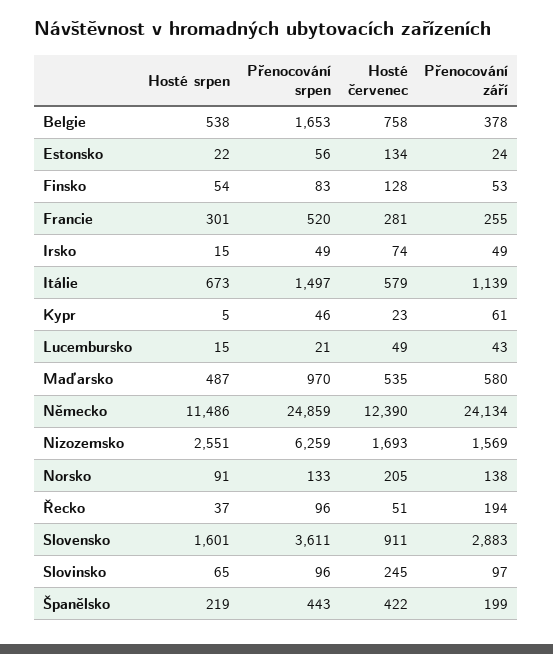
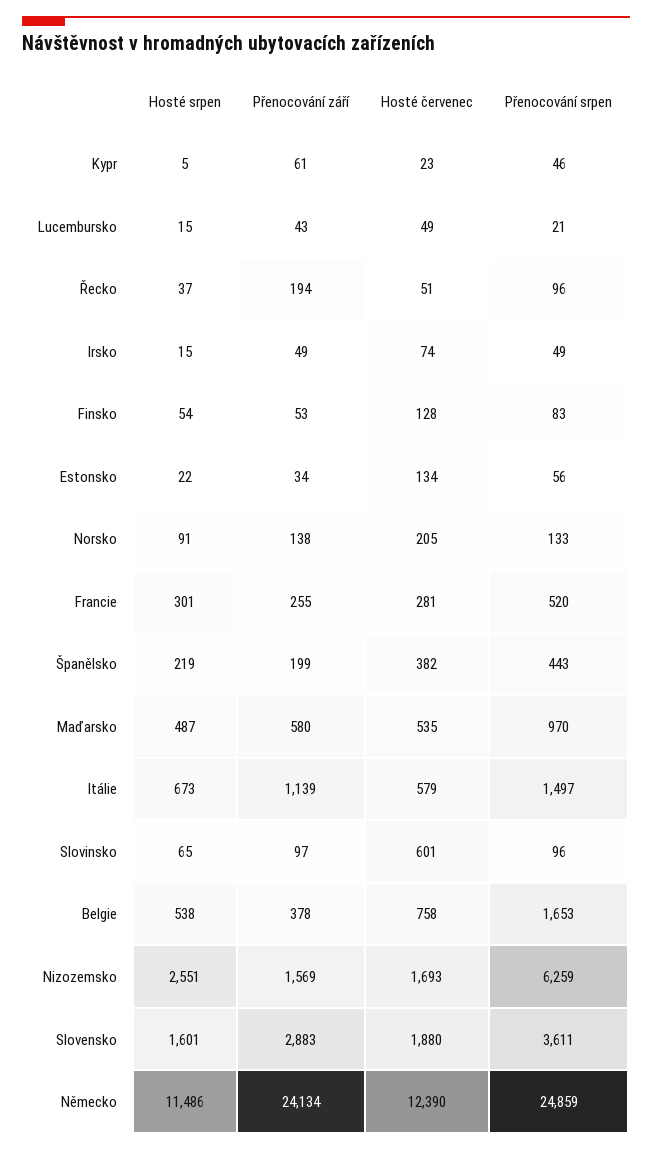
Přenocování září, Estonsko: 24 -> 34
Hosté červenec, Slovensko: 911 -> 1880
Hosté červenec, Slovinsko: 245 -> 601
Hosté červenec, Španělsko: 422 -> 382

